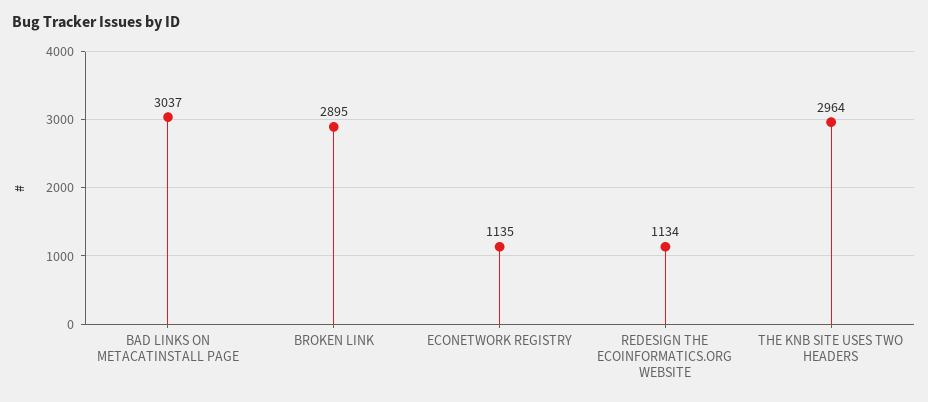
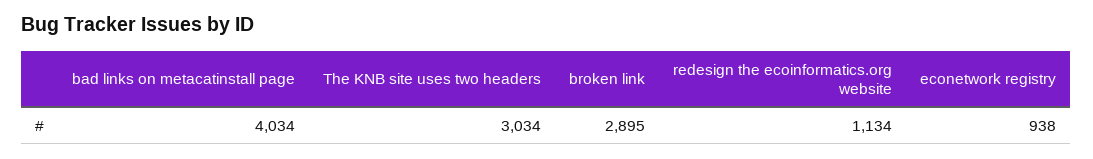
BAD LINKS ON METACATINSTALL PAGE: 3037 -> 4034
ECONETWORK REGISTRY: 1135 -> 938
THE KNB SITE USES TWO HEADERS: 2964 -> 3034

